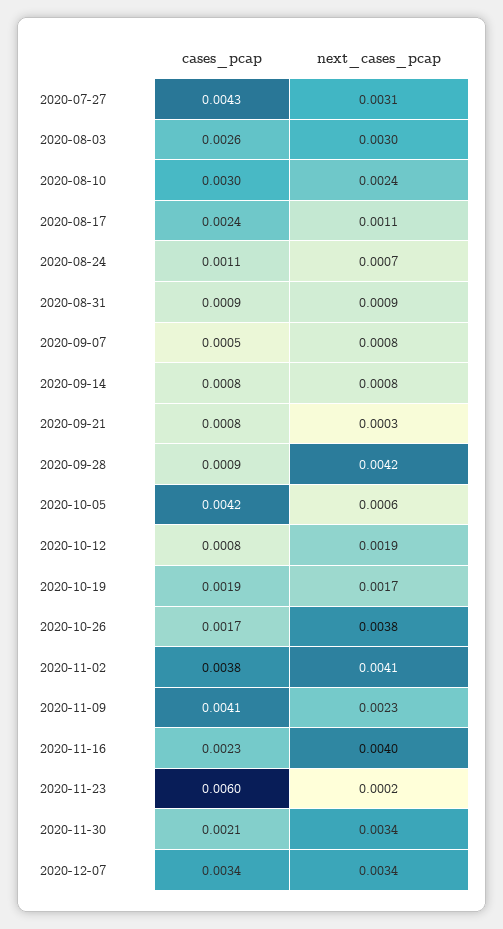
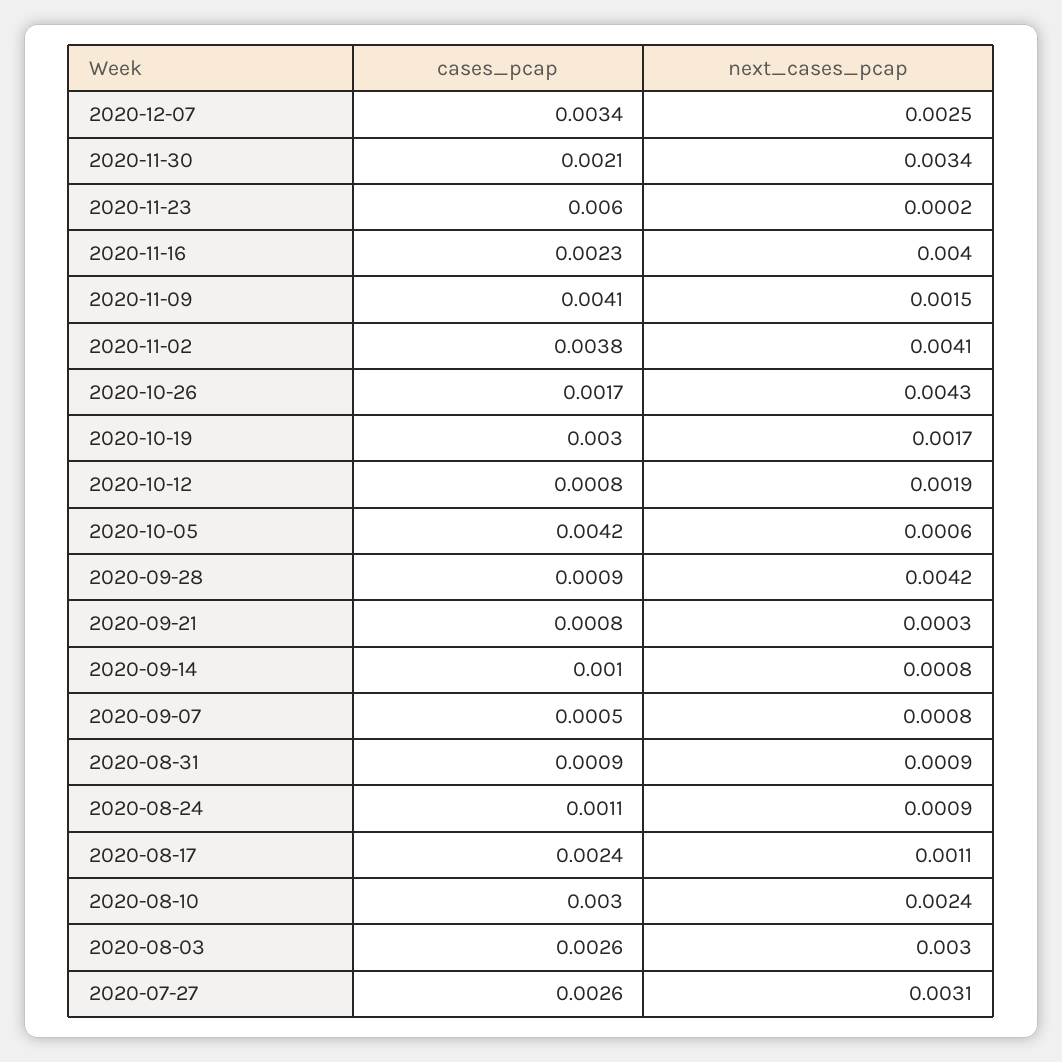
cases_pcap, 2020-07-27: 0.0043 -> 0.0026
next_cases_pcap, 2020-08-24: 0.0007 -> 0.0009
cases_pcap, 2020-09-14: 0.0008 -> 0.001
cases_pcap, 2020-10-19: 0.0019 -> 0.003
next_cases_pcap, 2020-10-26: 0.0038 -> 0.0043
next_cases_pcap, 2020-11-09: 0.0023 -> 0.0015
next_cases_pcap, 2020-12-07: 0.0034 -> 0.0025

